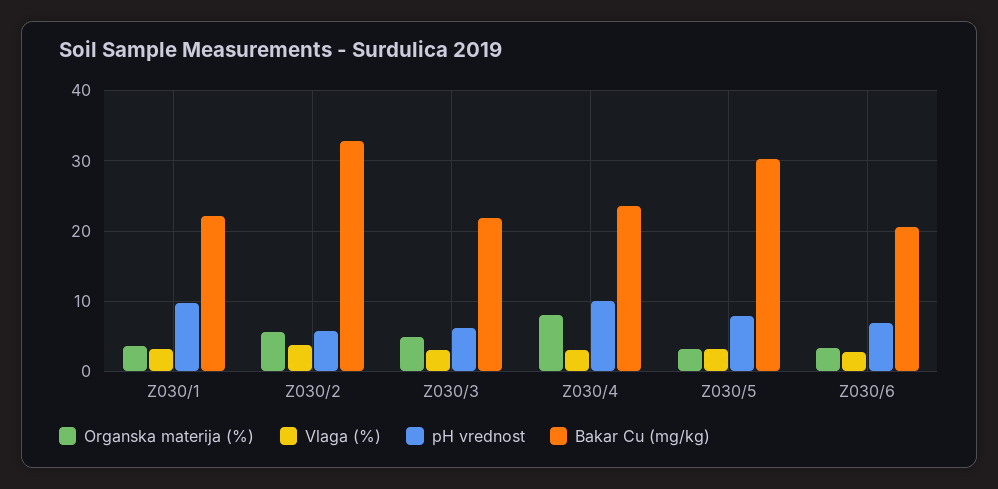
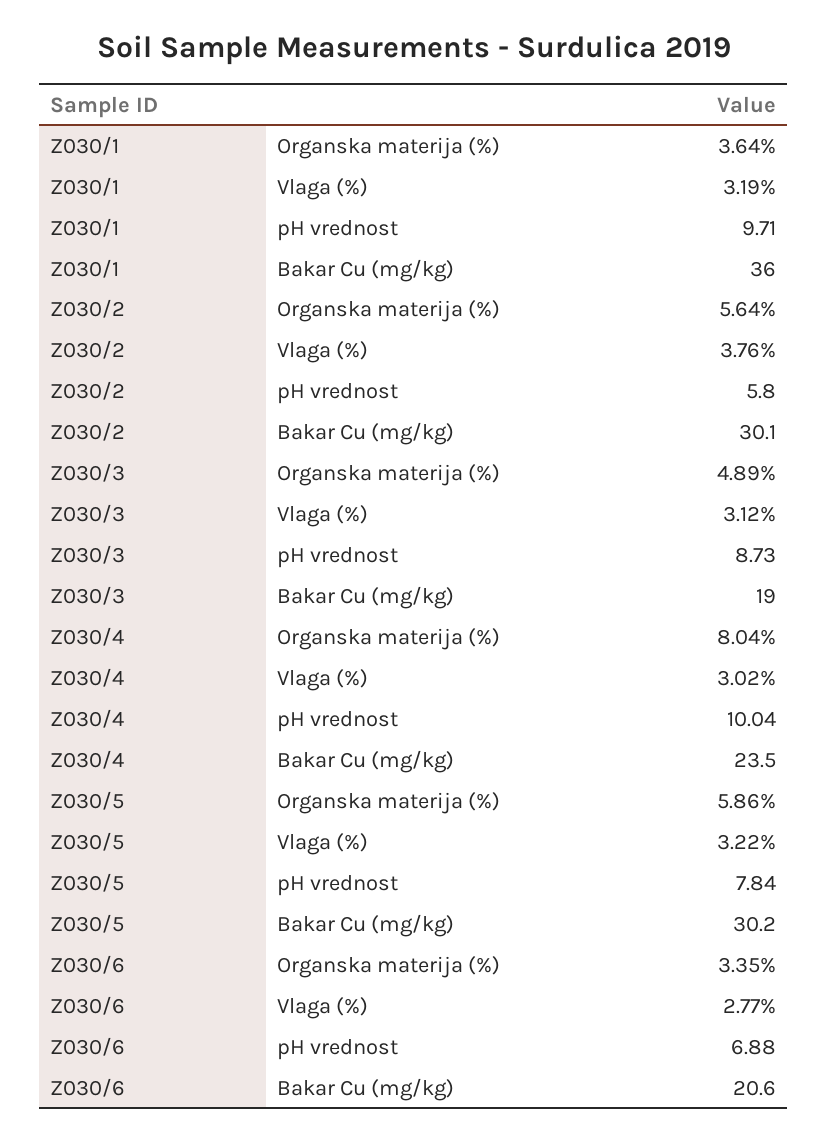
Bakar Cu (mg/kg), Z030/1: 22 -> 36
Bakar Cu (mg/kg), Z030/2: 33 -> 30.1
pH vrednost, Z030/3: 6 -> 8.73
Bakar Cu (mg/kg), Z030/3: 22 -> 19
Organska materija (%), Z030/5: 3 -> 5.86

